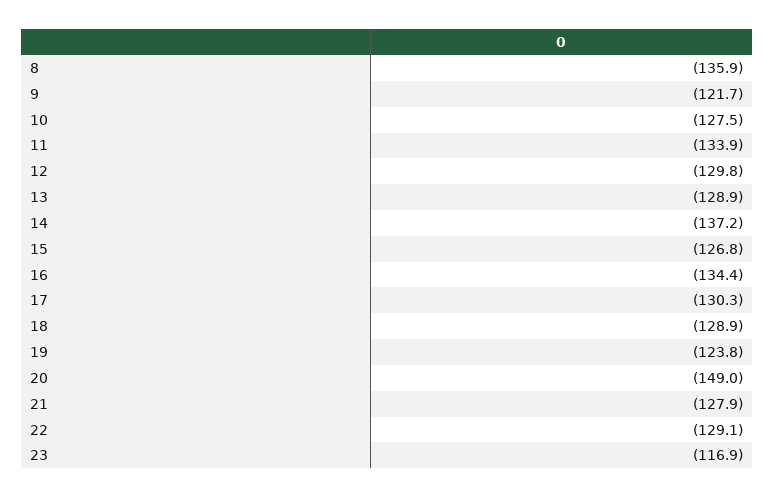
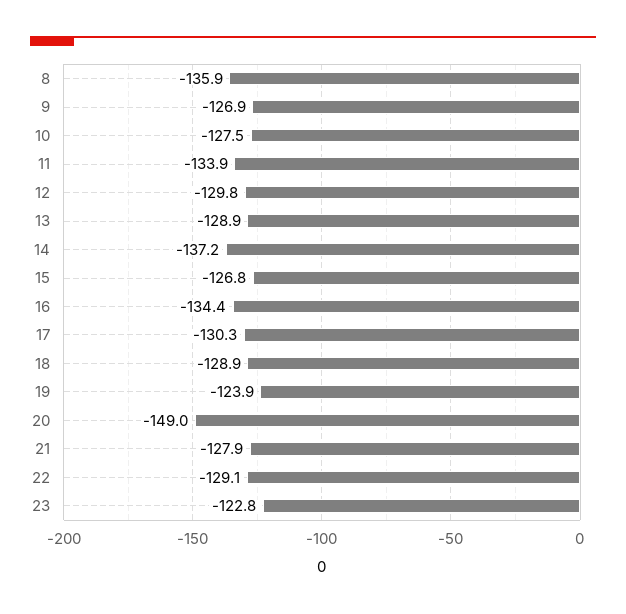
9: -121.7 -> -126.9
19: -123.8 -> -123.9
23: -116.9 -> -122.8

